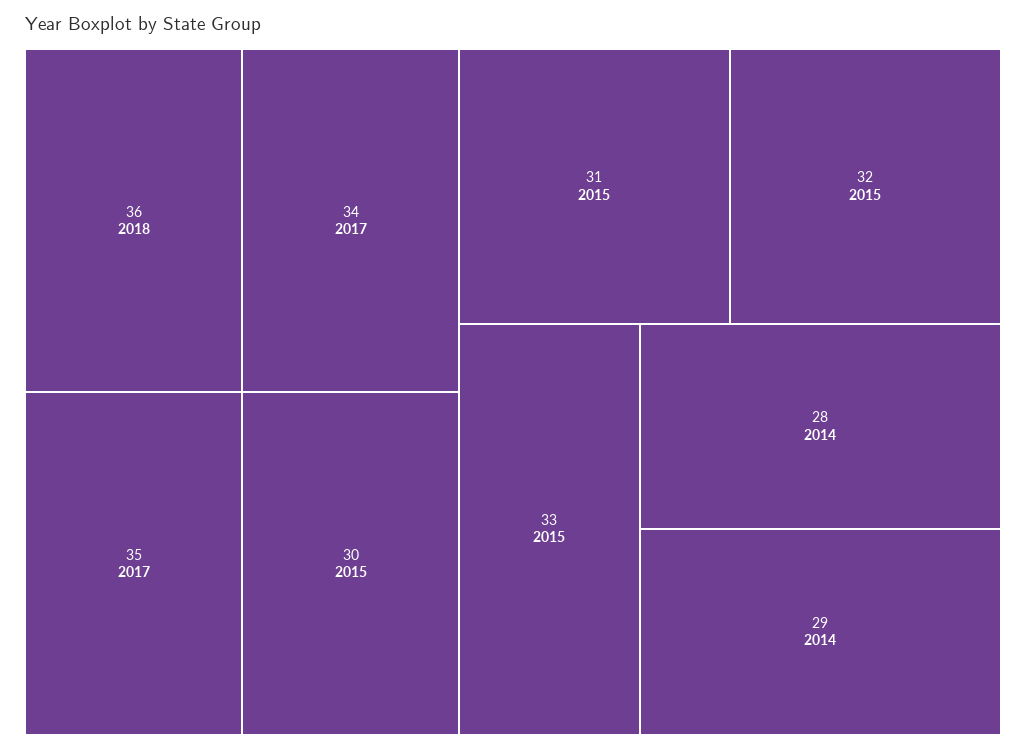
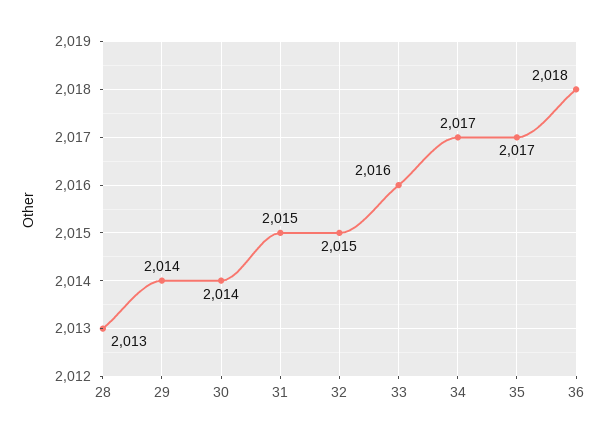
30: 2015 -> 2014
33: 2015 -> 2016
28: 2014 -> 2013

